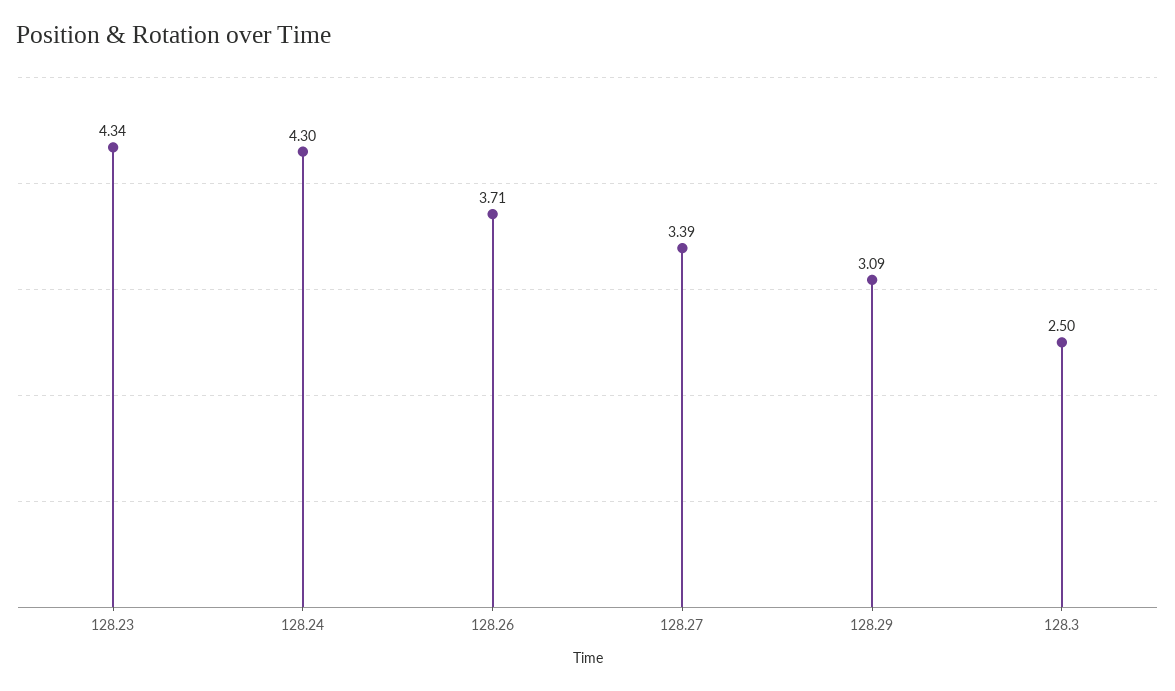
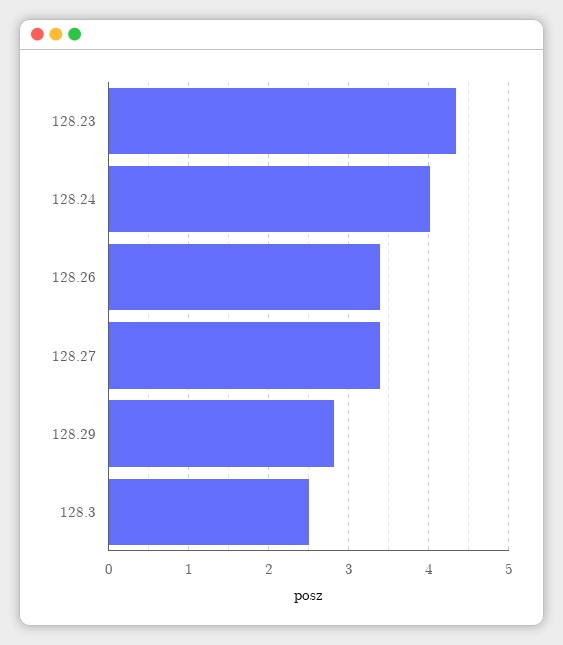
128.24: 4.3 -> 4
128.26: 3.71 -> 3.4
128.29: 3.09 -> 2.8

